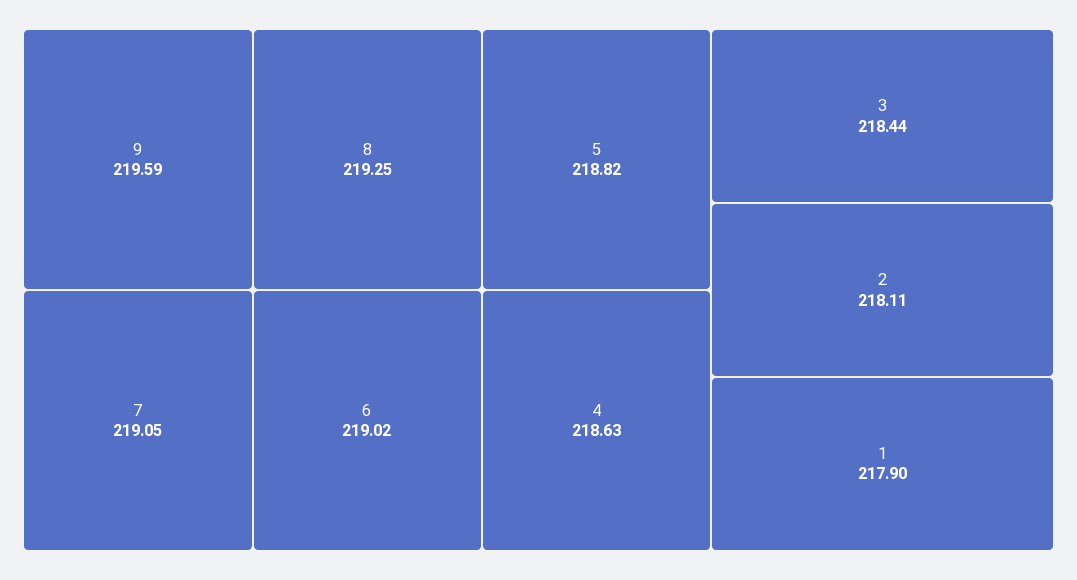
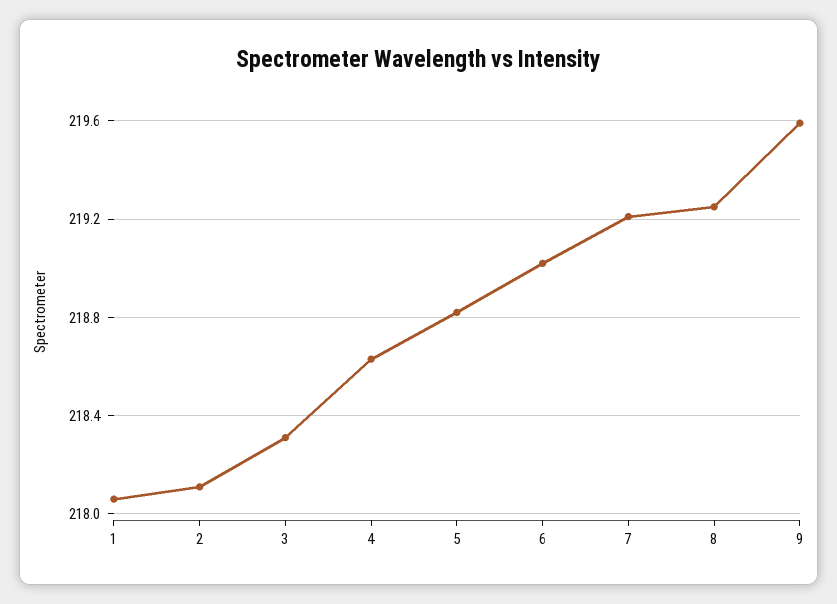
7: 219.05 -> 219.2
3: 218.44 -> 218.3
1: 217.9 -> 218.05

